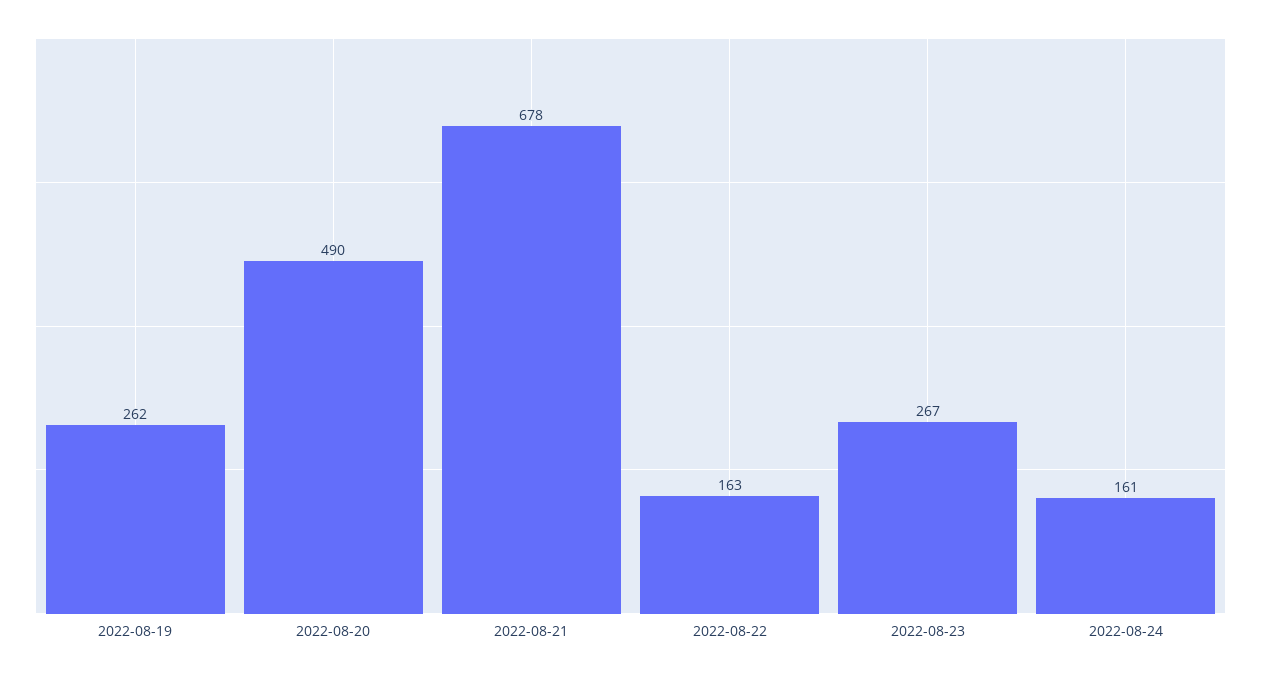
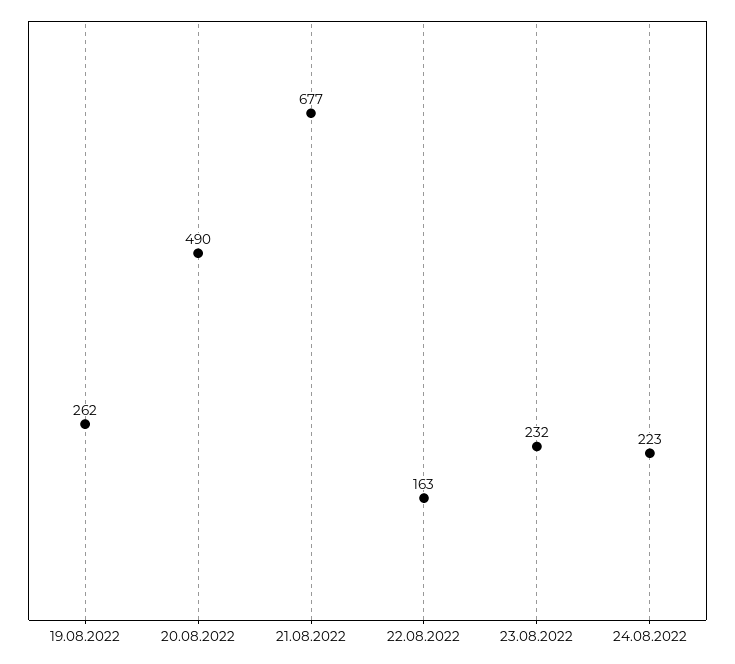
2022-08-21: 678 -> 677
2022-08-23: 267 -> 232
2022-08-24: 161 -> 223

